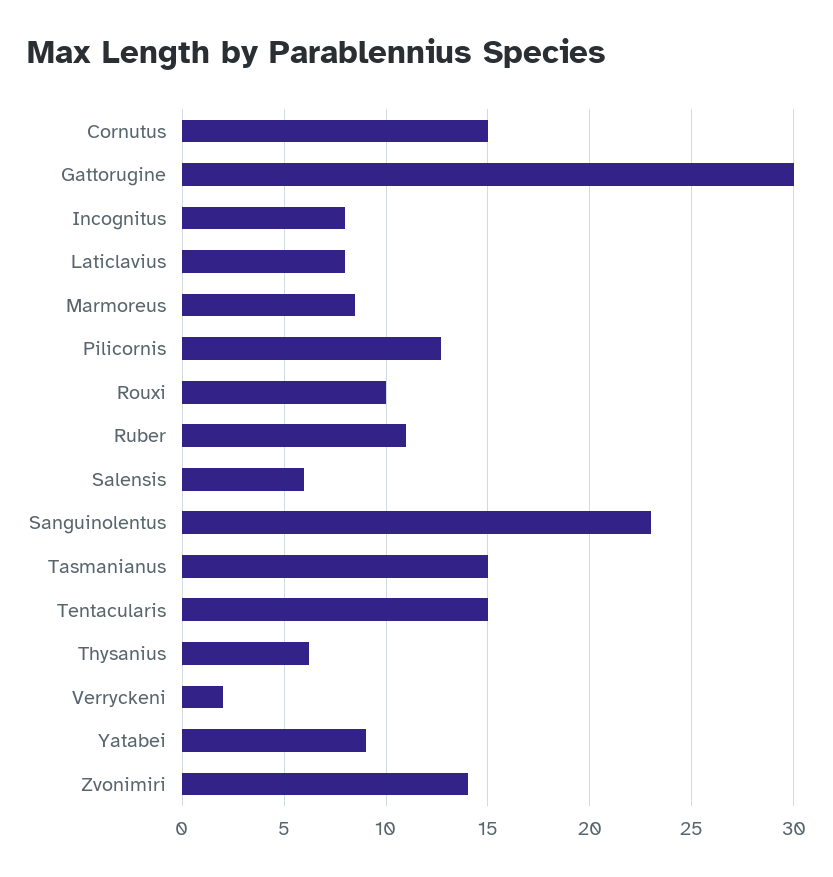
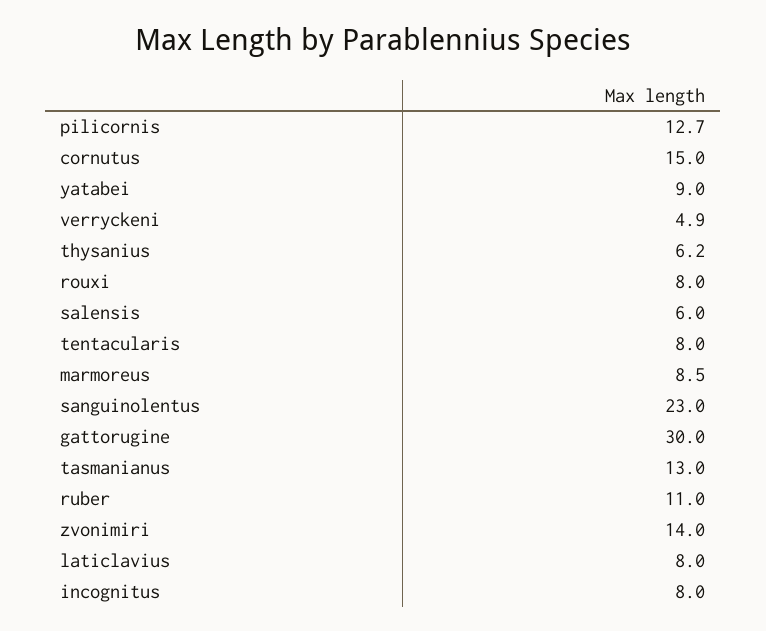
Rouxi: 10 -> 8
Tasmanianus: 15 -> 13
Tentacularis: 15 -> 8
Verryckeni: 2 -> 4.9

